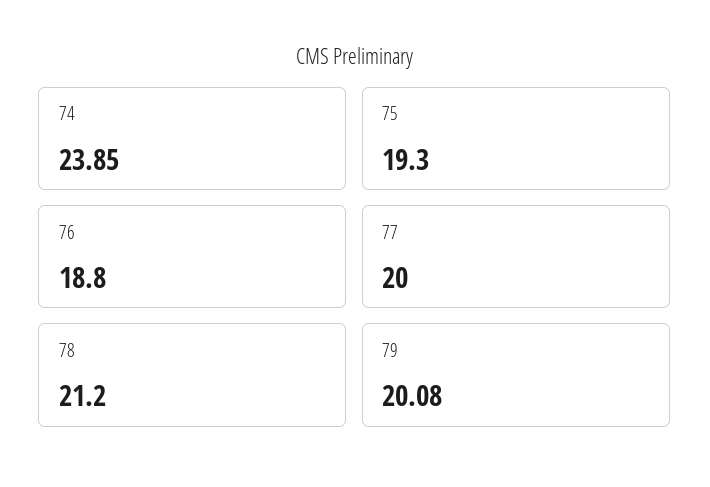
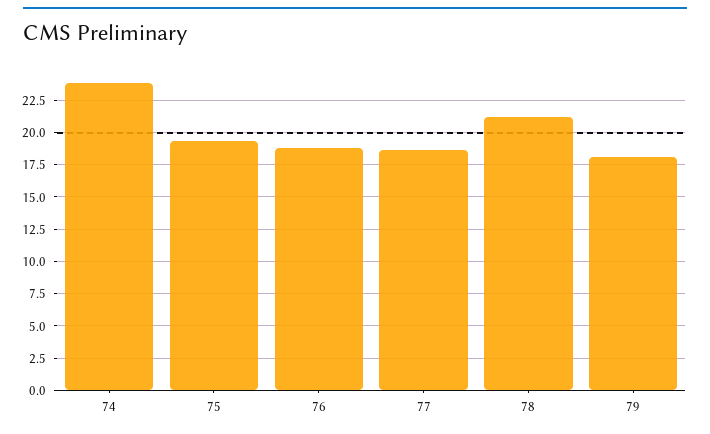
77: 20 -> 18.5
79: 20.08 -> 18

